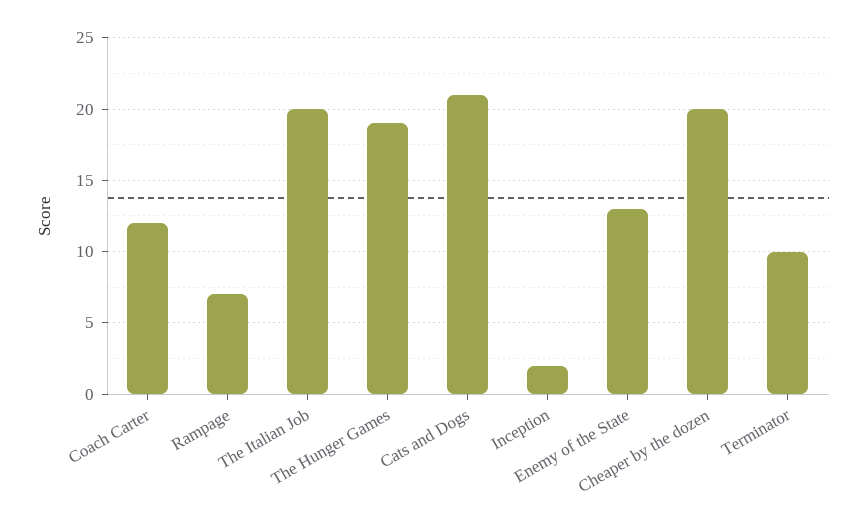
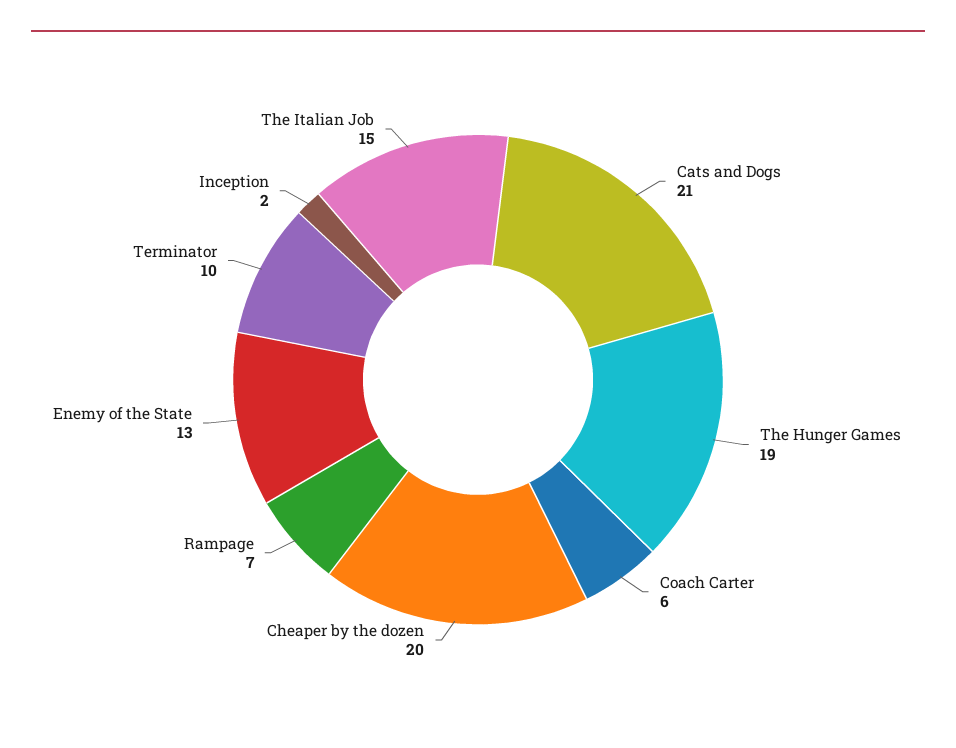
Coach Carter: 12 -> 6
The Italian Job: 20 -> 15

